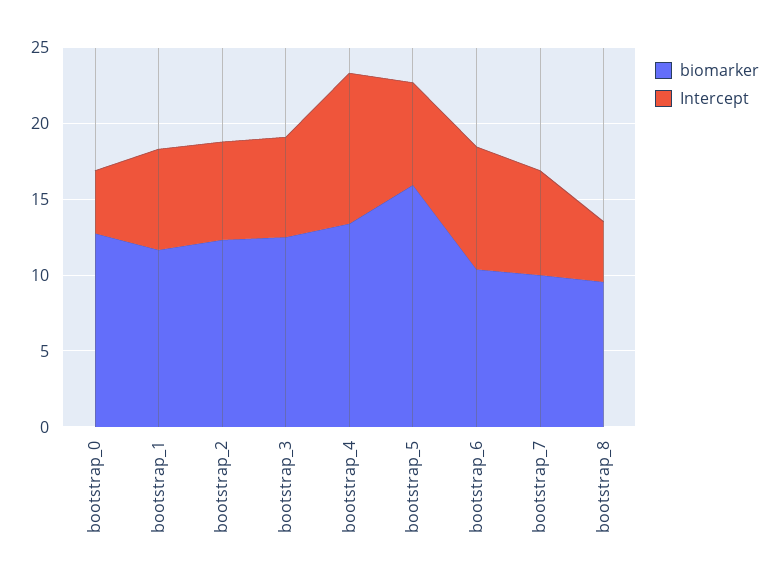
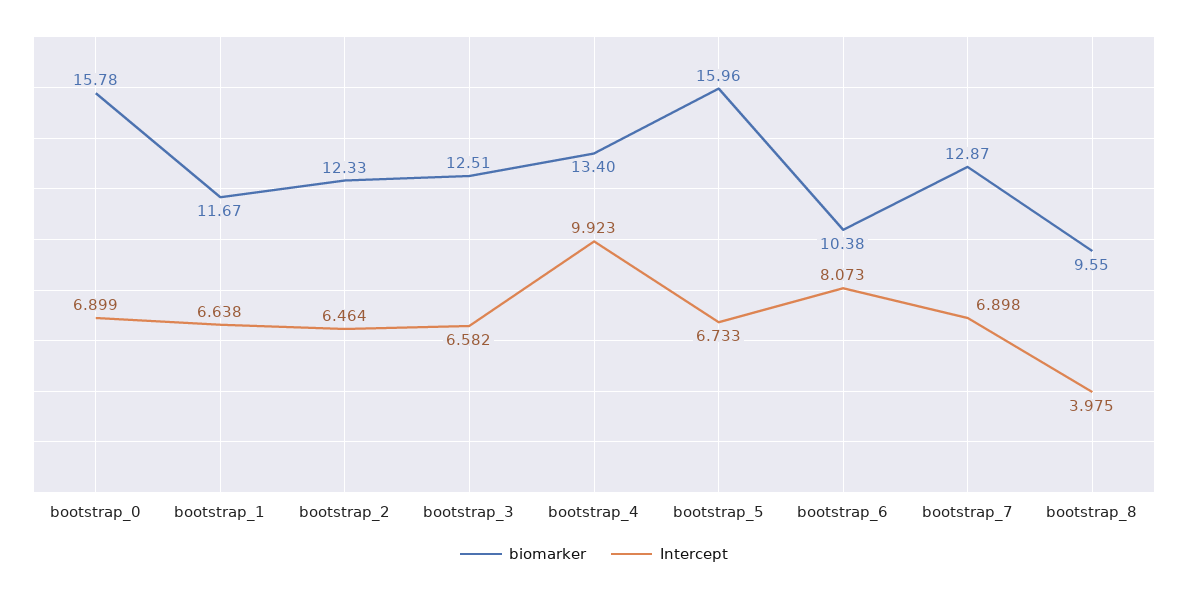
biomarker, bootstrap_0: 13 -> 15.78
Intercept, bootstrap_0: 4 -> 6.899
biomarker, bootstrap_7: 10 -> 12.87

